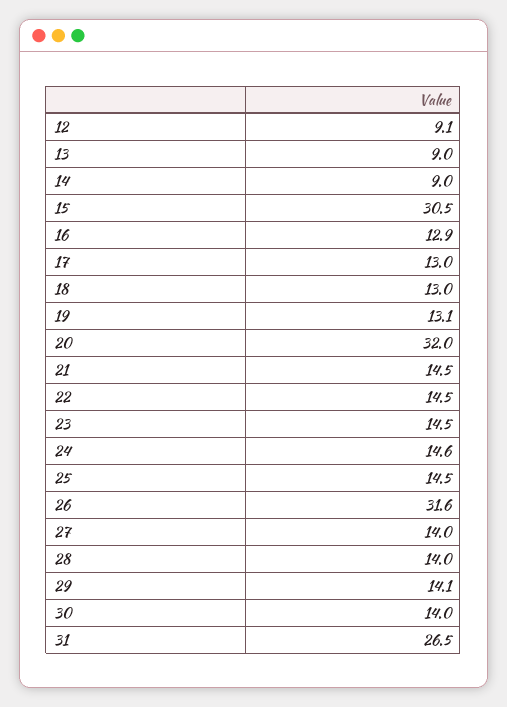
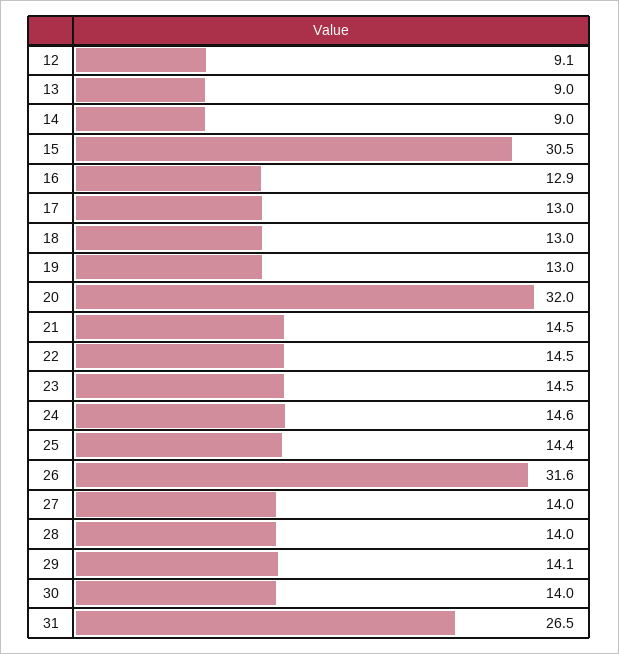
19: 13.1 -> 13
25: 14.5 -> 14.4

